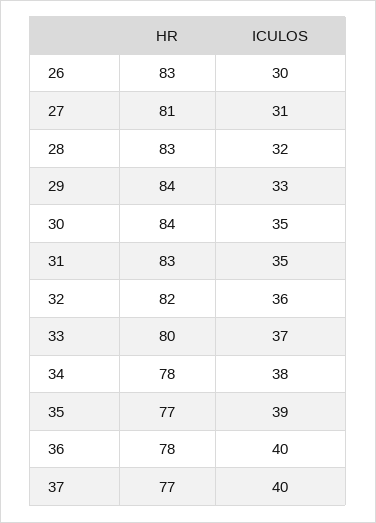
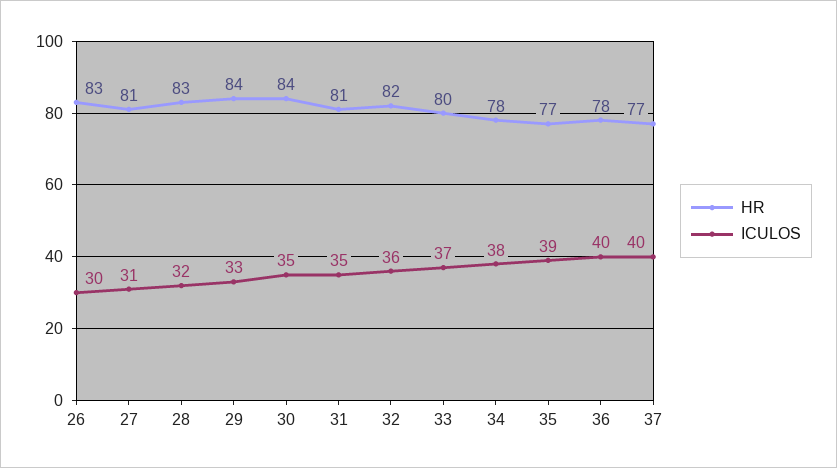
HR, 31: 83 -> 81

